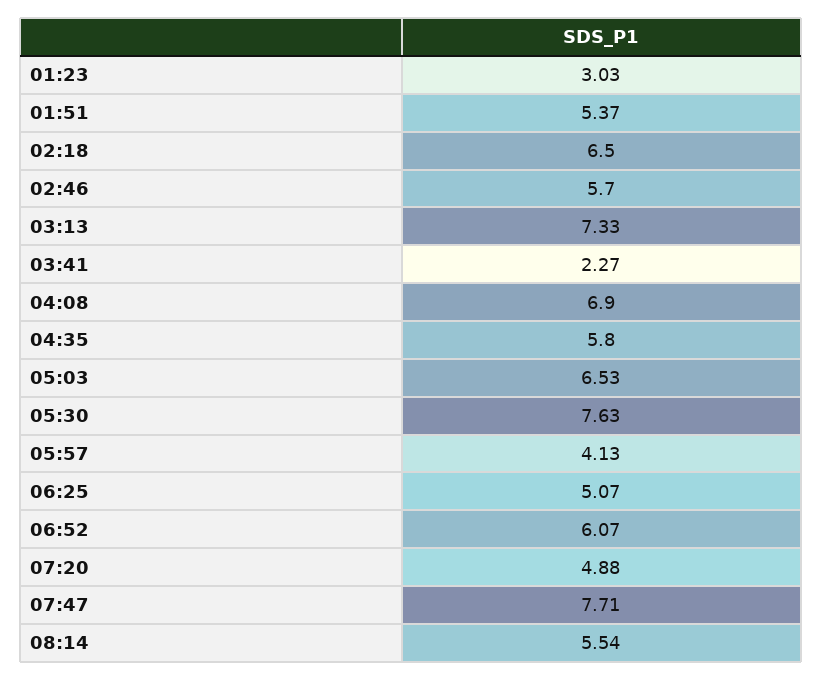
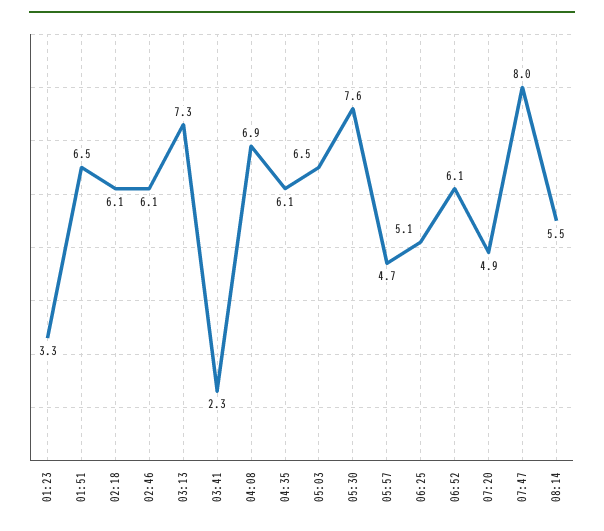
01:23: 3.03 -> 3.3
01:51: 5.37 -> 6.5
02:18: 6.5 -> 6.1
02:46: 5.7 -> 6.1
04:35: 5.8 -> 6.1
05:57: 4.13 -> 4.7
07:47: 7.71 -> 8

